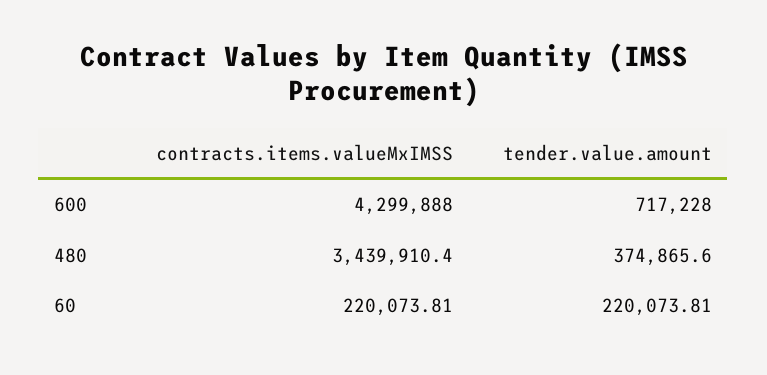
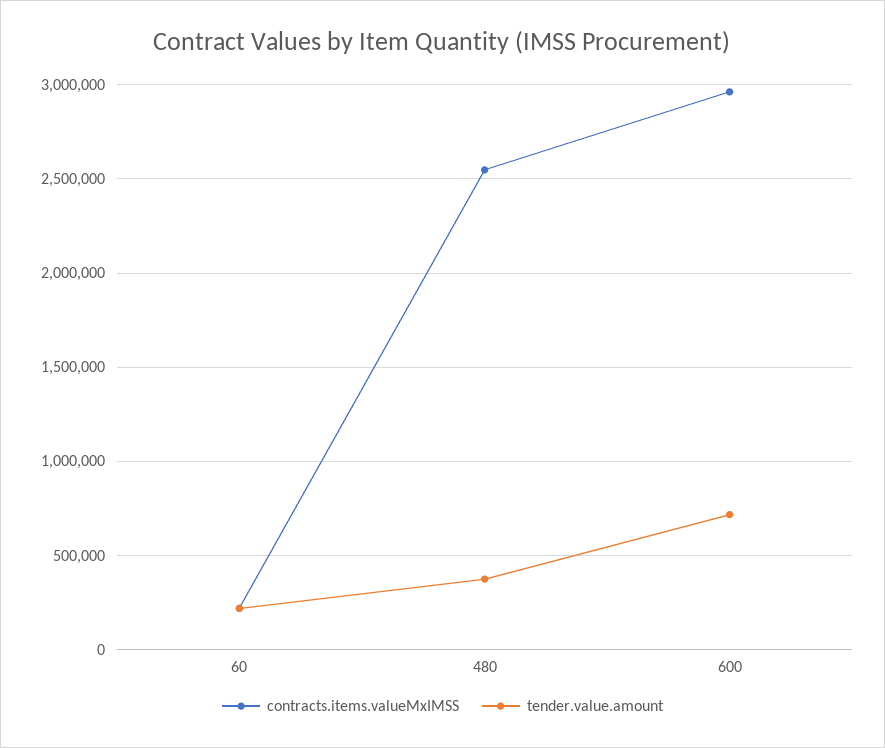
contracts.items.valueMxIMSS, 600: 4299888 -> 2950000
contracts.items.valueMxIMSS, 480: 3439910.4 -> 2550000

